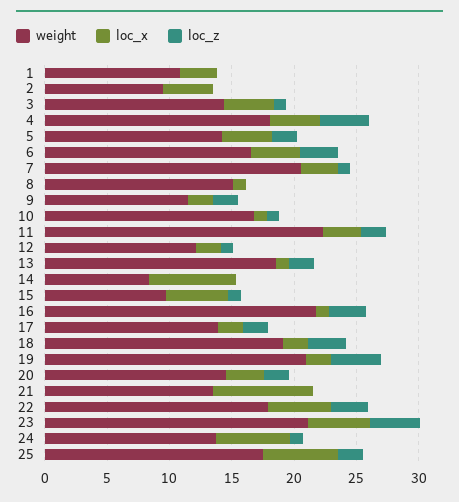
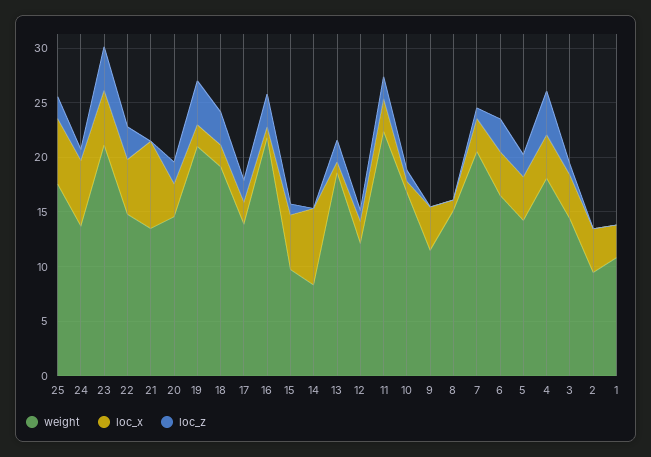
loc_x, 9: 2 -> 4
loc_z, 9: 2 -> 0
weight, 22: 18 -> 15

